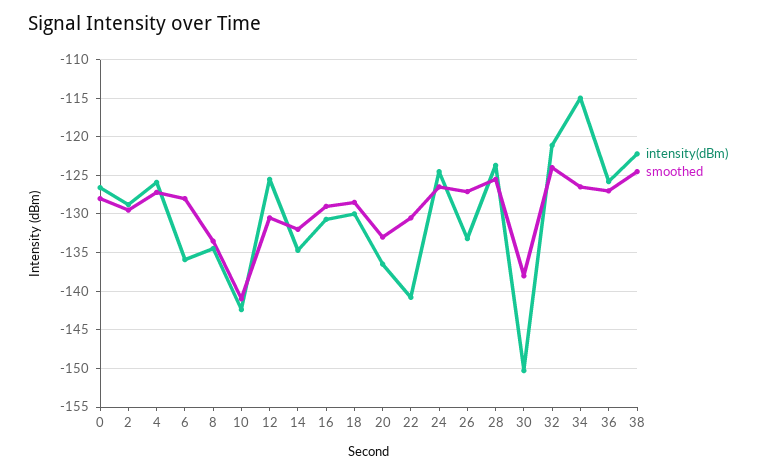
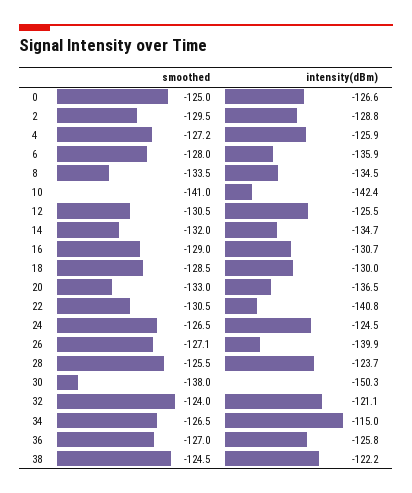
smoothed, 0: -128 -> -125
intensity(dBm), 26: -133 -> -139.9

